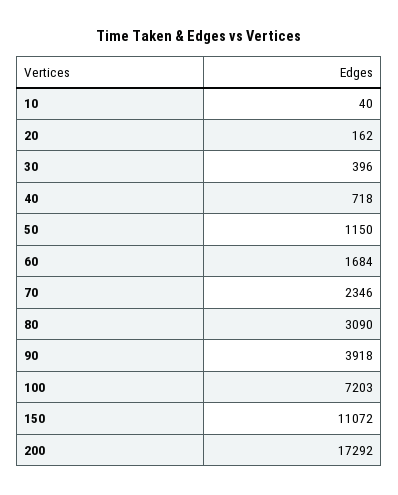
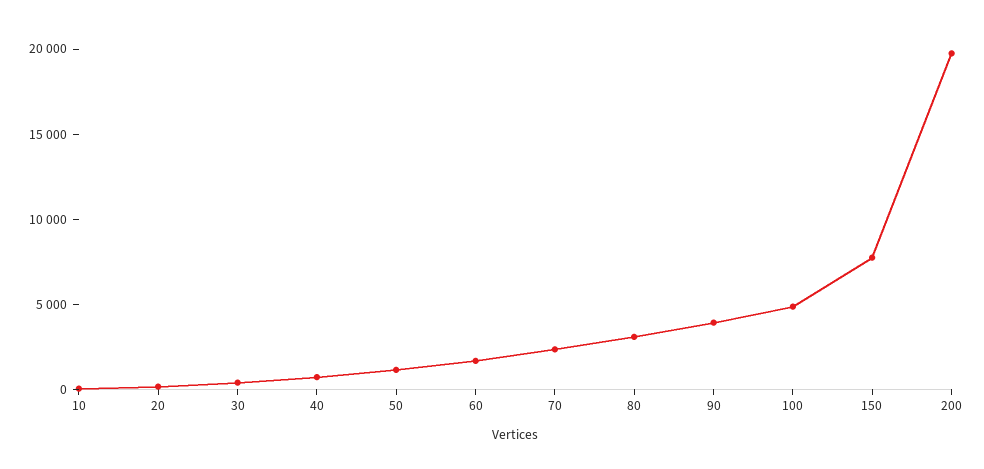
100: 7203 -> 5000
150: 11072 -> 8000
200: 17292 -> 20000

